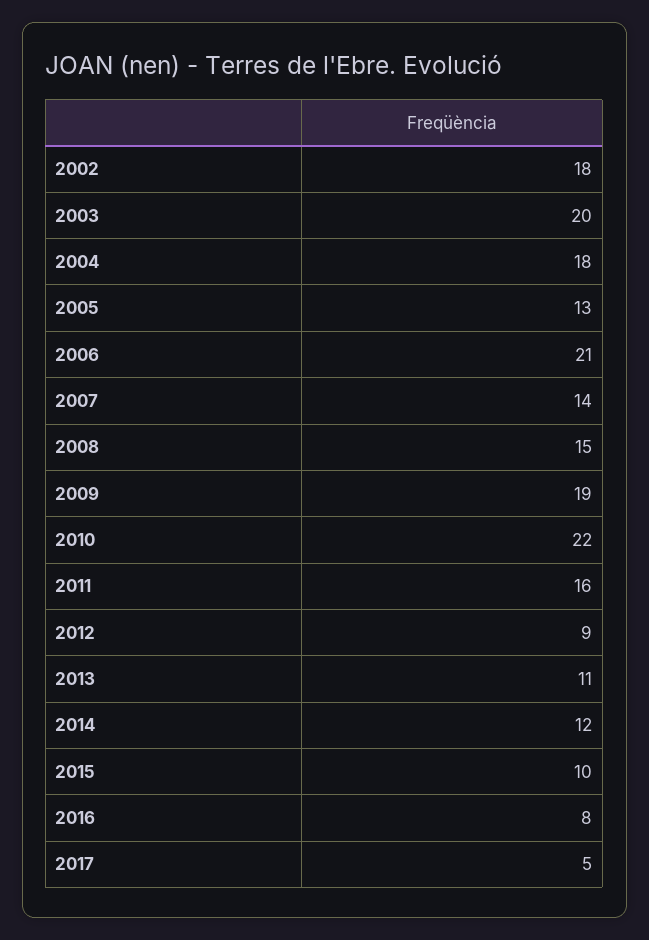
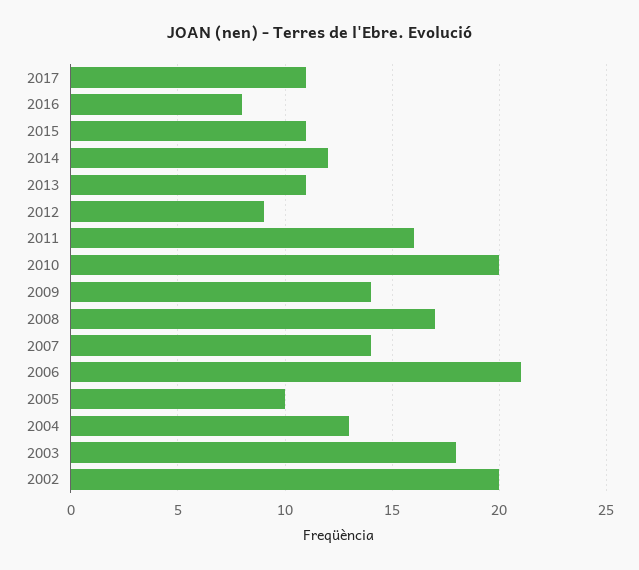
2002: 18 -> 20
2003: 20 -> 18
2004: 18 -> 13
2005: 13 -> 10
2008: 15 -> 17
2009: 19 -> 14
2010: 22 -> 20
2015: 10 -> 11
2017: 5 -> 11

